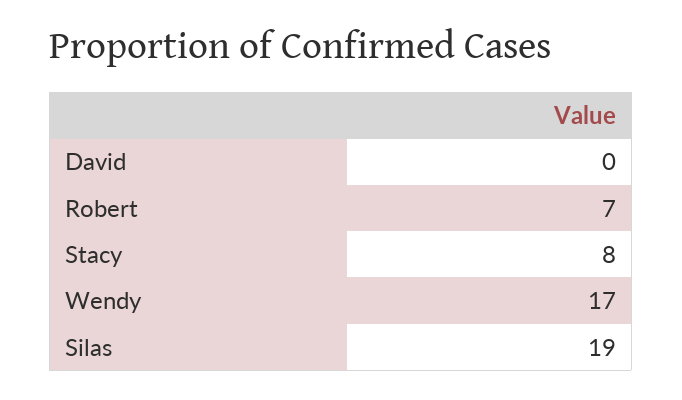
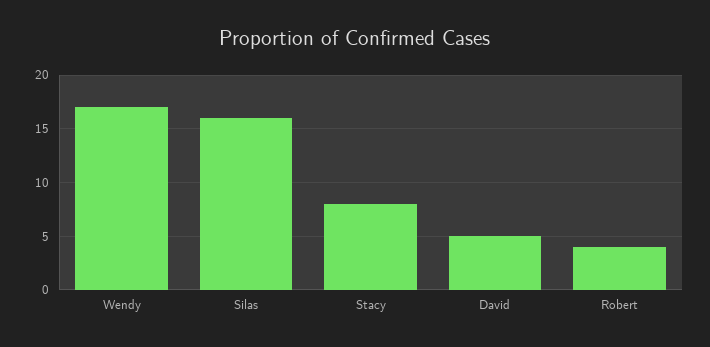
David: 0 -> 5
Robert: 7 -> 4
Silas: 19 -> 16

